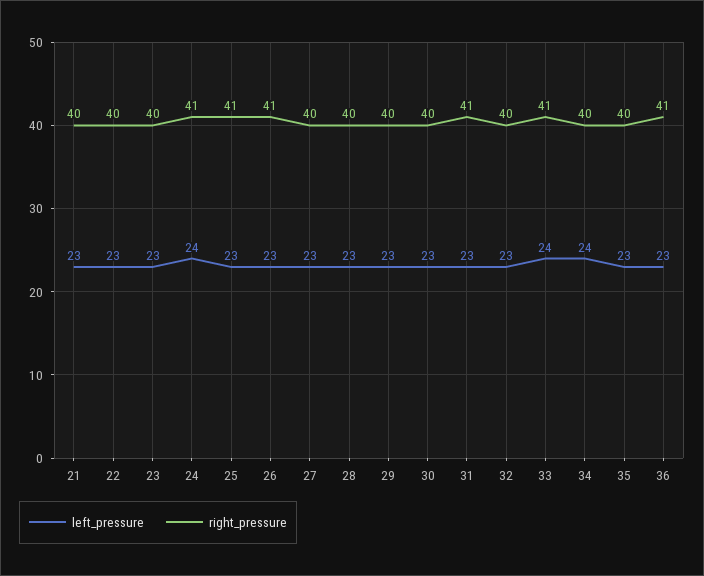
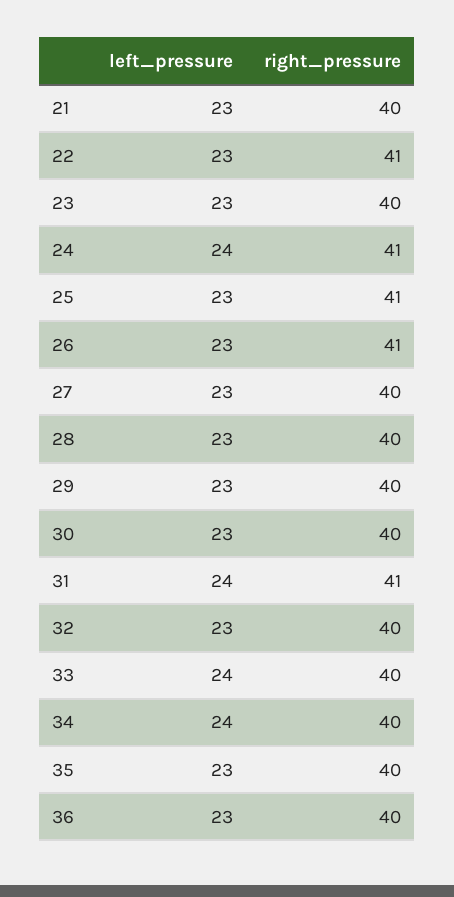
right_pressure, 22: 40 -> 41
left_pressure, 31: 23 -> 24
right_pressure, 33: 41 -> 40
right_pressure, 36: 41 -> 40

